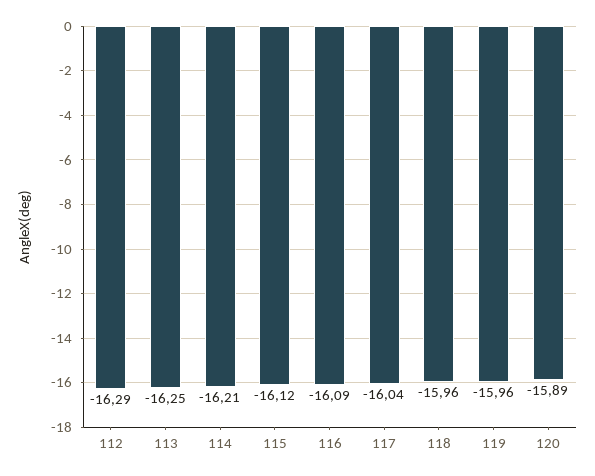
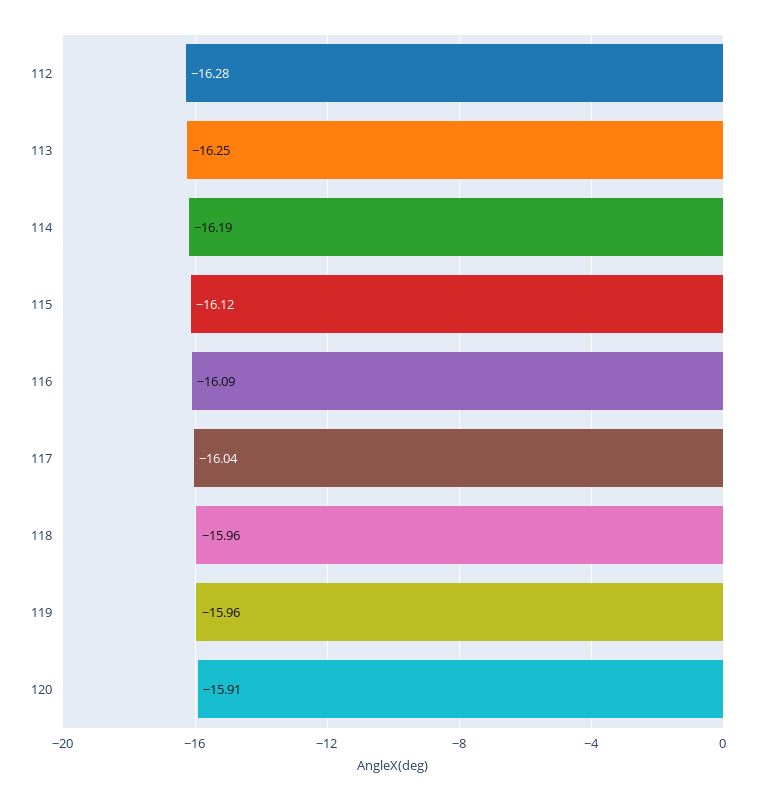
112: -16.29 -> -16.28
114: -16.21 -> -16.19
120: -15.89 -> -15.91

